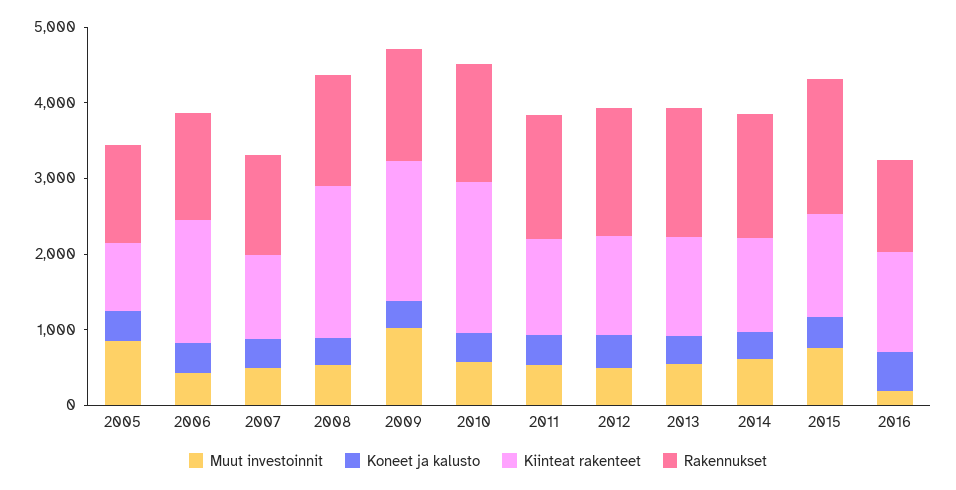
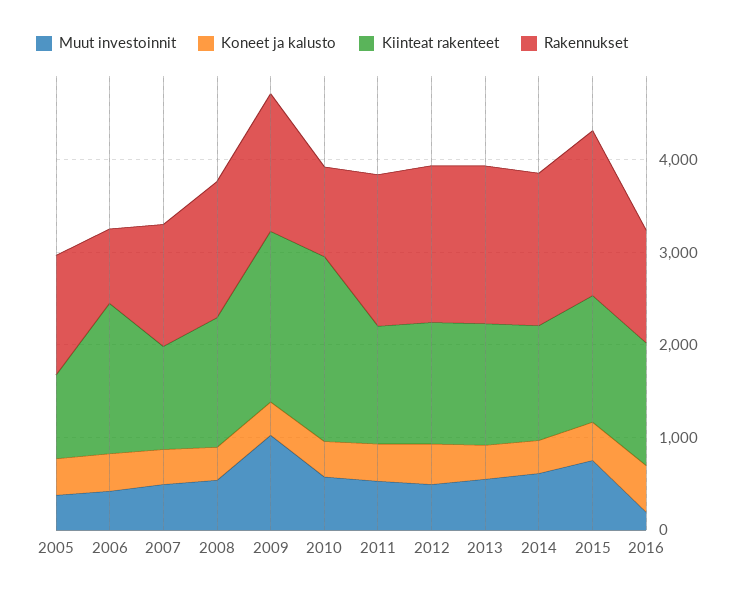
Muut investoinnit, 2005: 800 -> 400
Rakennukset, 2006: 1400 -> 800
Kiinteat rakenteet, 2008: 2000 -> 1400
Rakennukset, 2010: 1600 -> 1000

